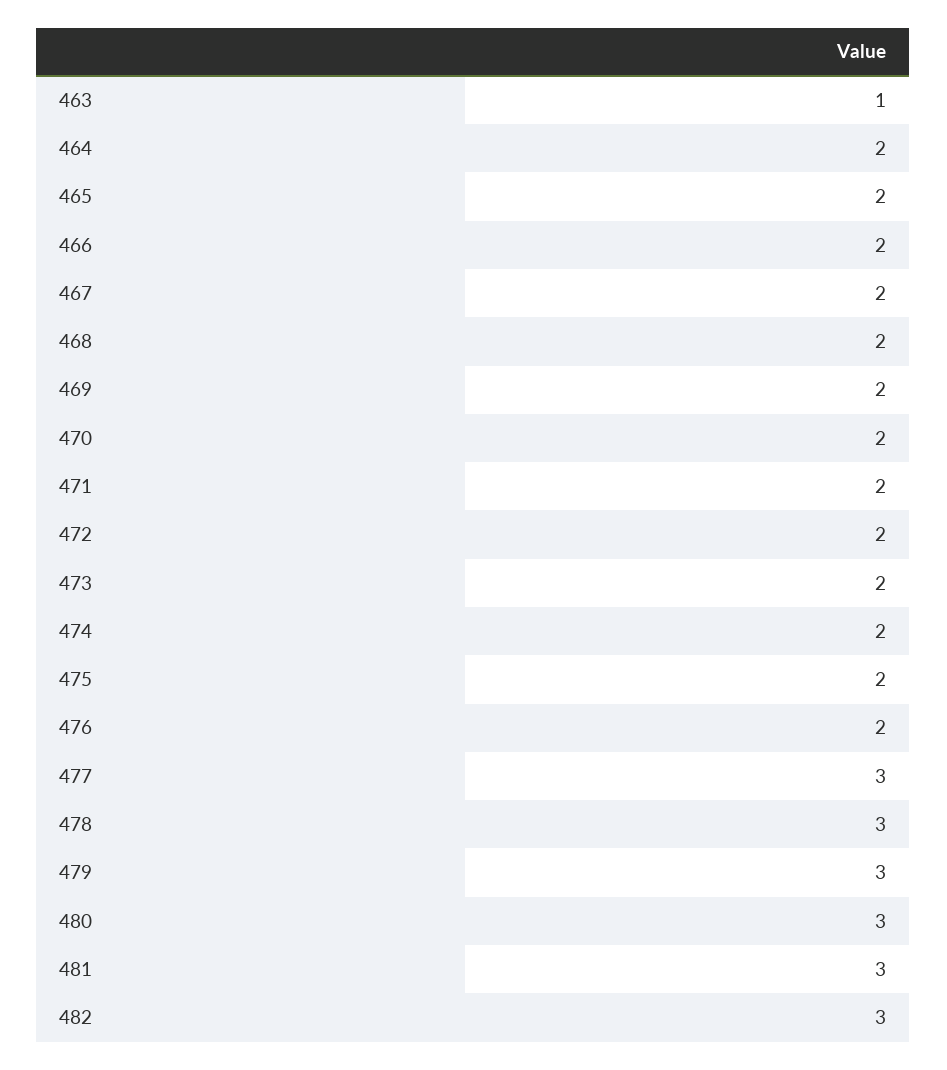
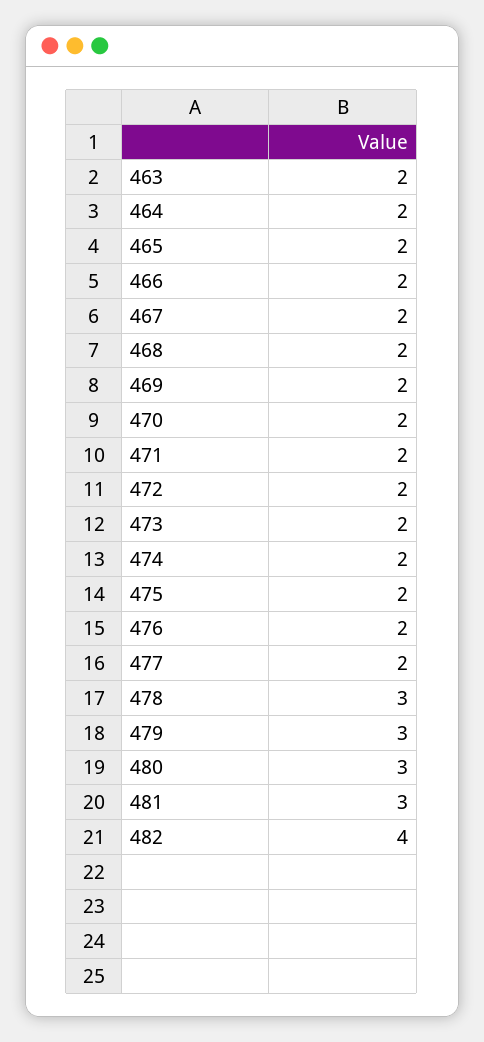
463: 1 -> 2
477: 3 -> 2
482: 3 -> 4

